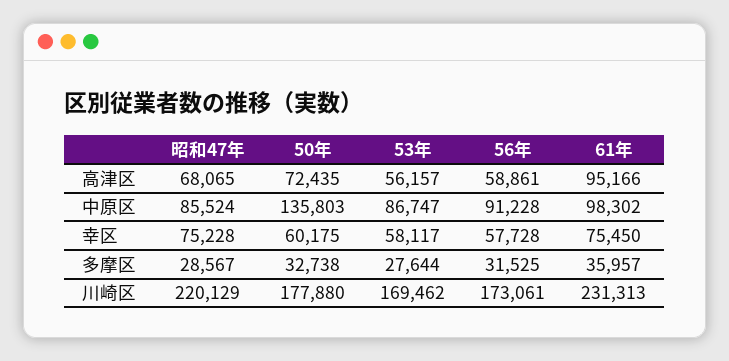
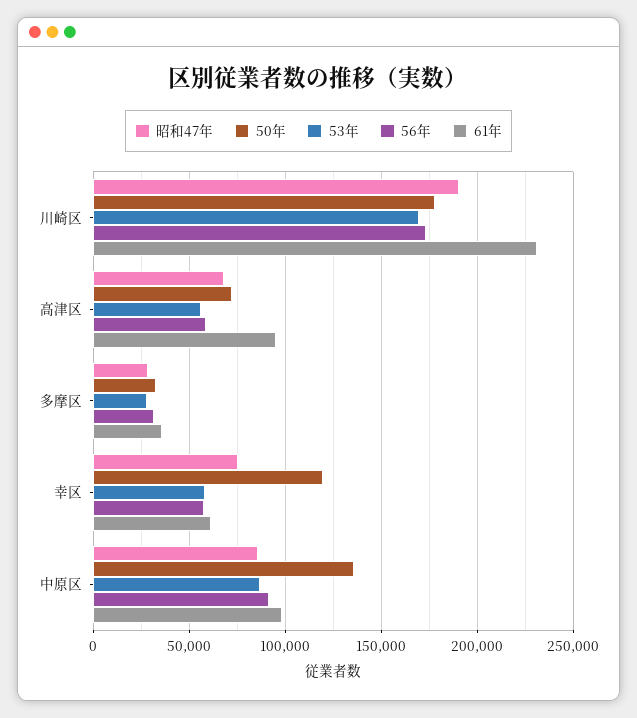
50年, 幸区: 60175 -> 120000
61年, 幸区: 75450 -> 60000
昭和47年, 川崎区: 220129 -> 190000

